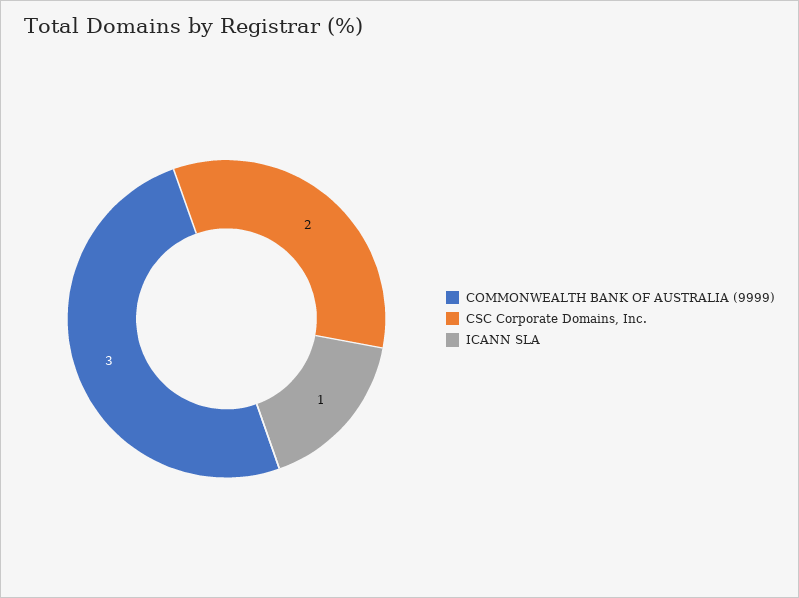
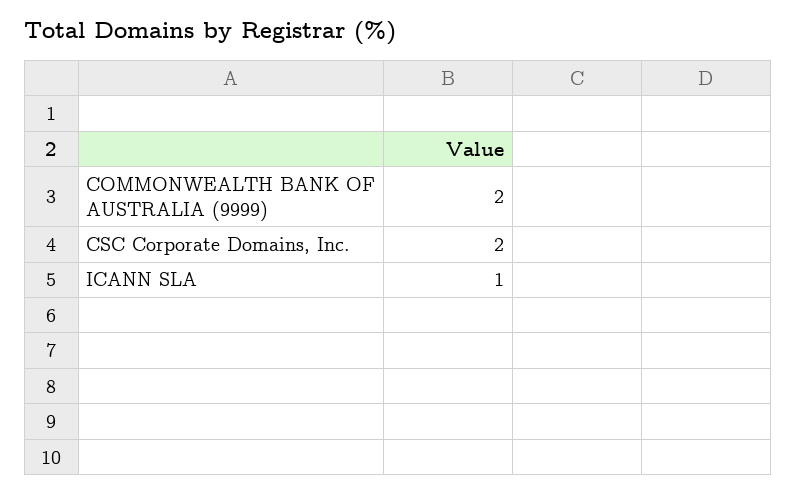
COMMONWEALTH BANK OF AUSTRALIA (9999): 3 -> 2

